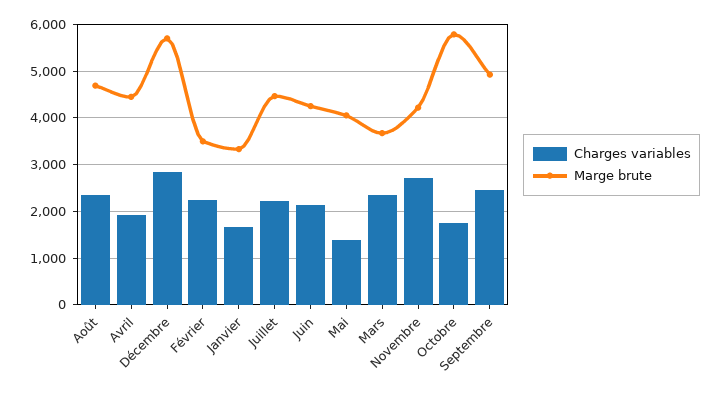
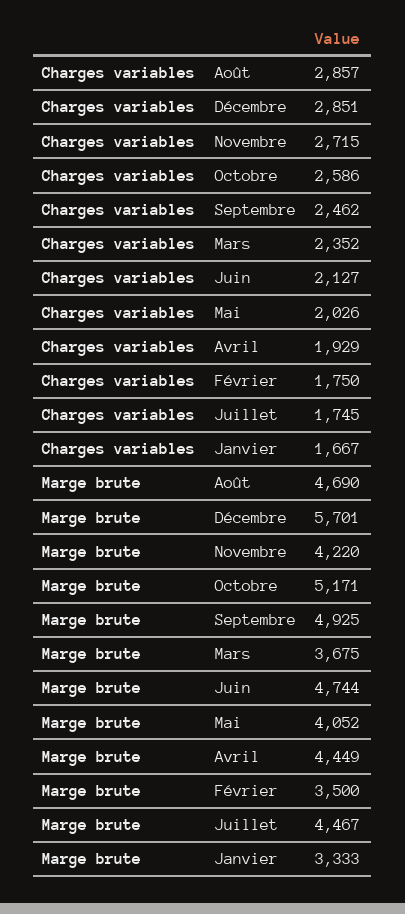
Charges variables, Août: 2400 -> 2857
Charges variables, Février: 2200 -> 1750
Charges variables, Juillet: 2200 -> 1745
Marge brute, Juin: 4200 -> 4744
Charges variables, Mai: 1400 -> 2026
Charges variables, Octobre: 1800 -> 2586
Marge brute, Octobre: 5800 -> 5171

